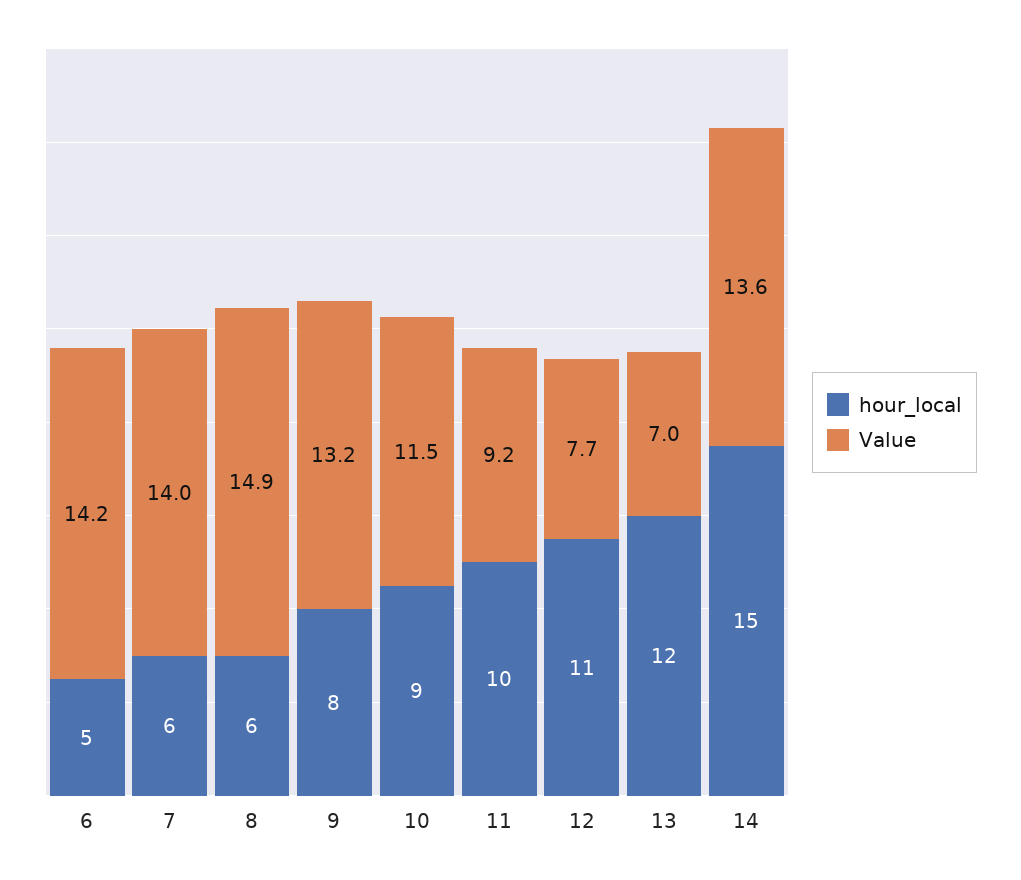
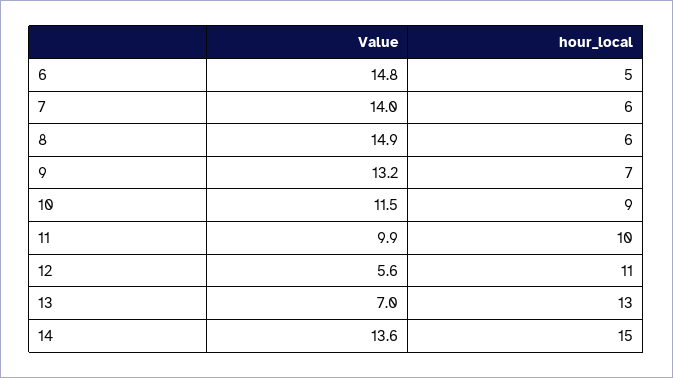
Value, 6: 14.2 -> 14.8
hour_local, 9: 8 -> 7
Value, 11: 9.2 -> 9.9
Value, 12: 7.7 -> 5.6
hour_local, 13: 12 -> 13

